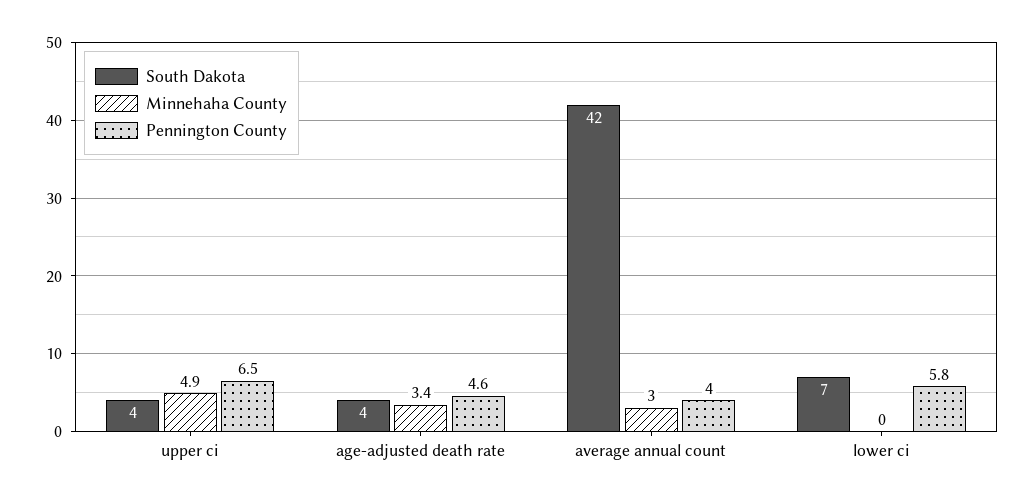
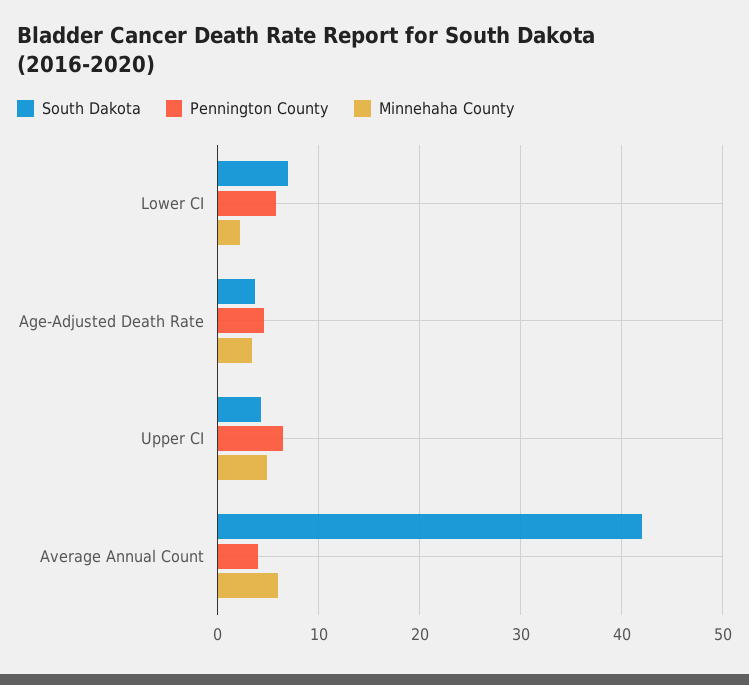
Minnehaha County, average annual count: 3 -> 6
Minnehaha County, lower ci: 0 -> 2

